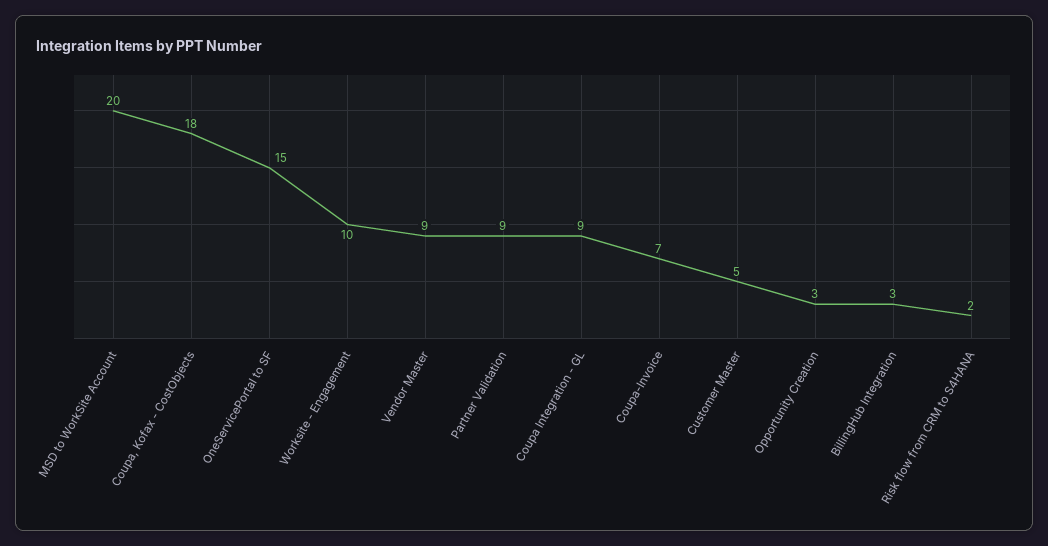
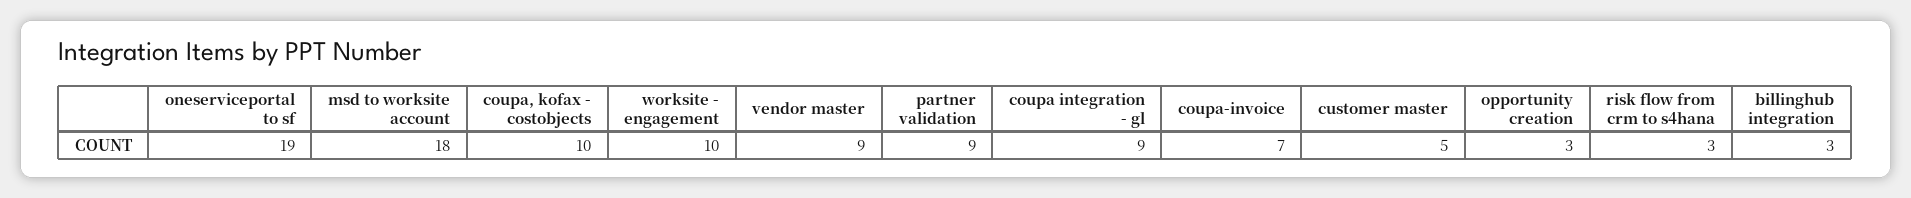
MSD to WorkSite Account: 20 -> 18
Coupa, Kofax - CostObjects: 18 -> 10
OneServicePortal to SF: 15 -> 19
Risk flow from CRM to S4HANA: 2 -> 3

